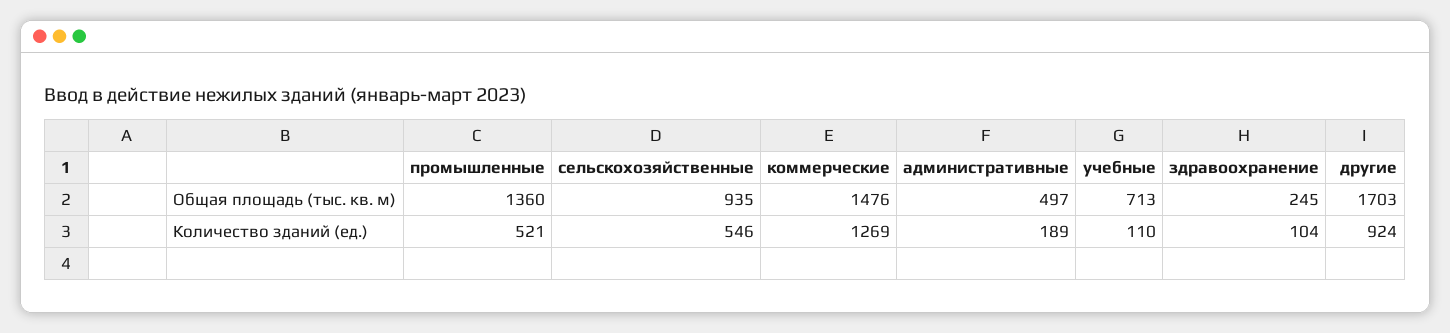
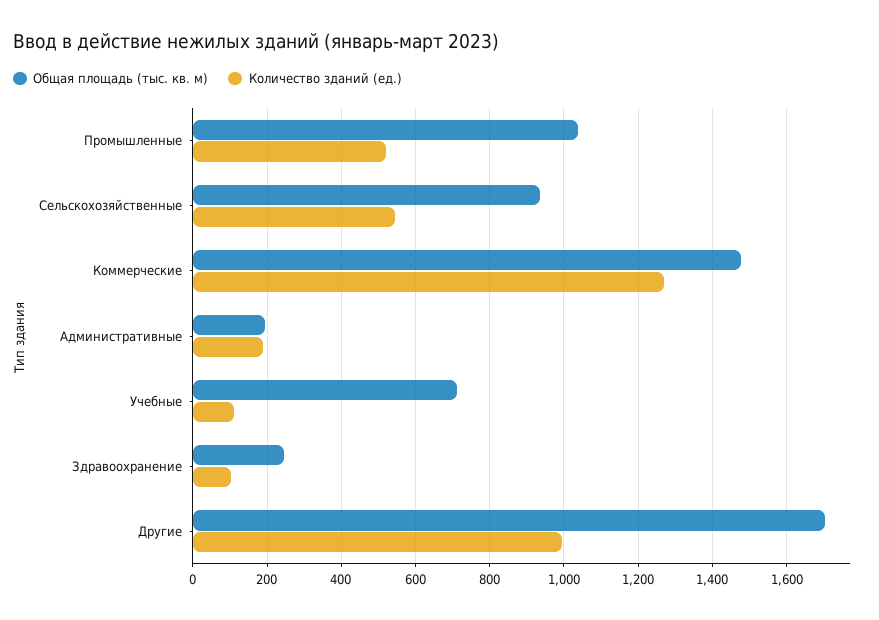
Общая площадь (тыс. кв. м), промышленные: 1360 -> 1040
Общая площадь (тыс. кв. м), административные: 497 -> 200
Количество зданий (ед.), другие: 924 -> 1000

